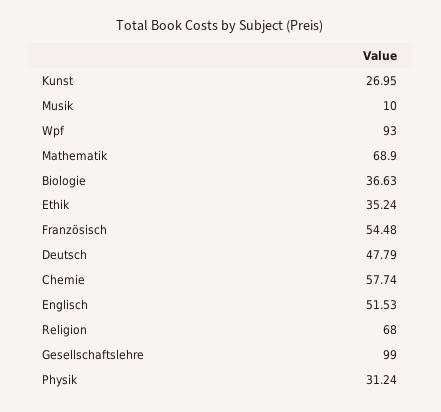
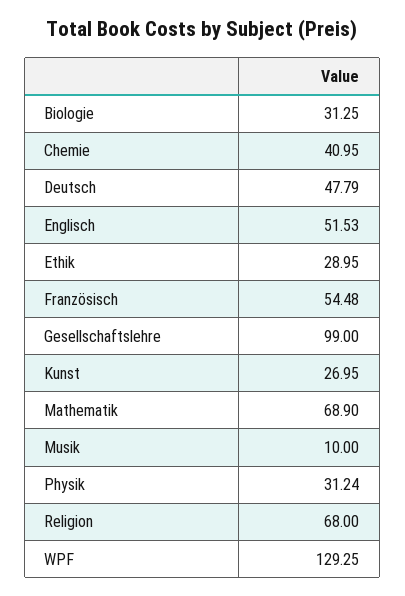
Wpf: 93 -> 129.25
Biologie: 36.63 -> 31.25
Ethik: 35.24 -> 28.95
Chemie: 57.74 -> 40.95

